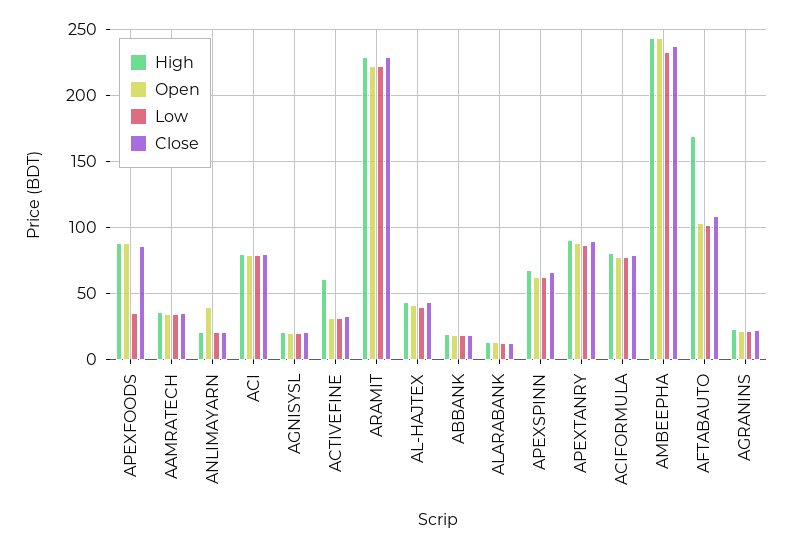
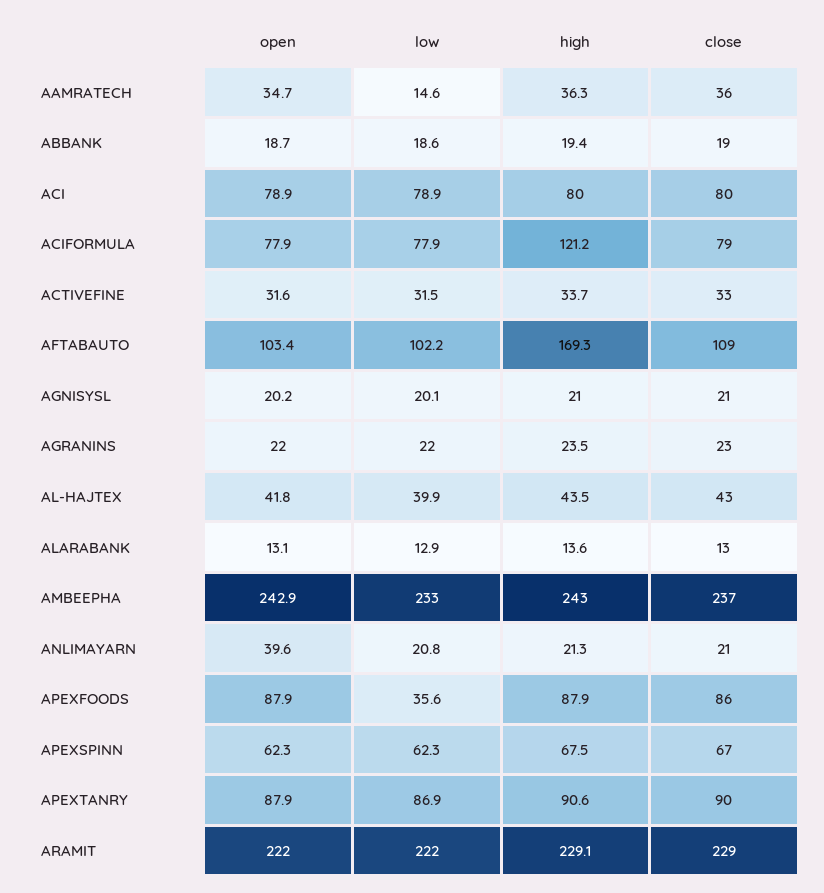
Low, AAMRATECH: 35 -> 14.6
High, ACTIVEFINE: 60 -> 33.7
High, ACIFORMULA: 80 -> 121.2

